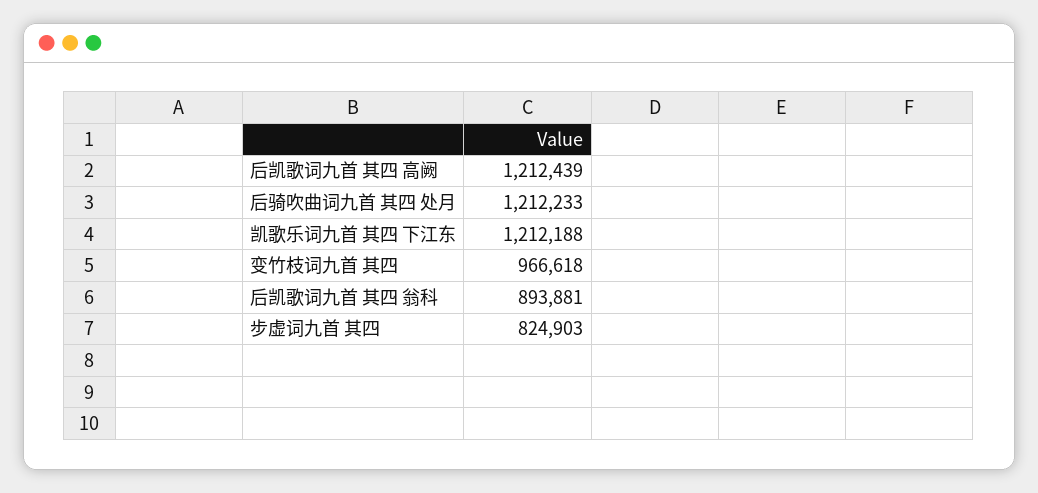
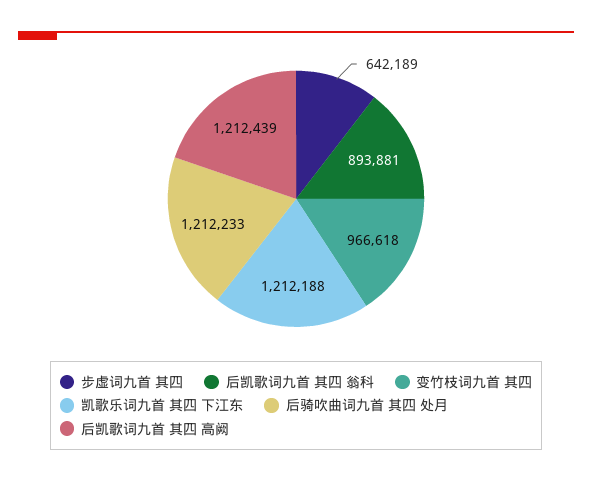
步虚词九首 其四: 824903 -> 642189

